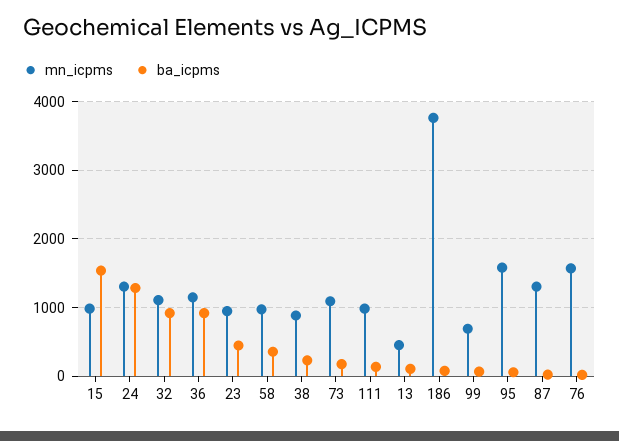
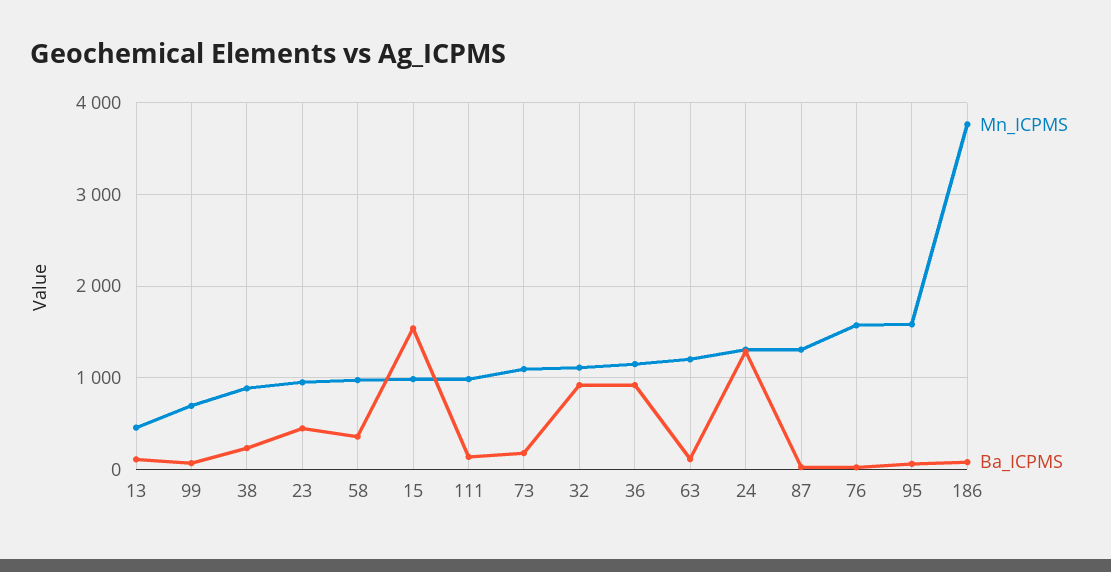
mn_icpms, 63: none -> 1200
ba_icpms, 63: none -> 100

